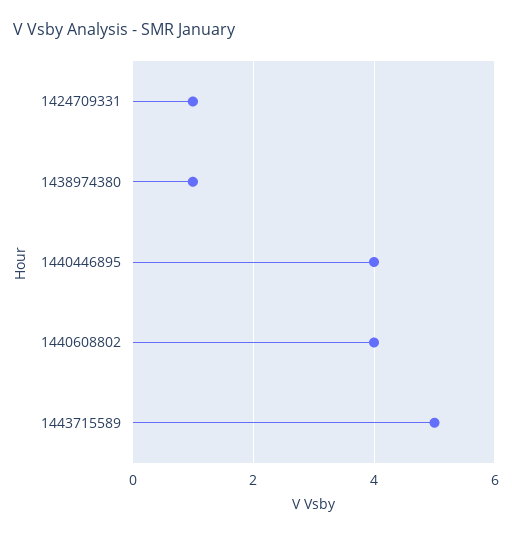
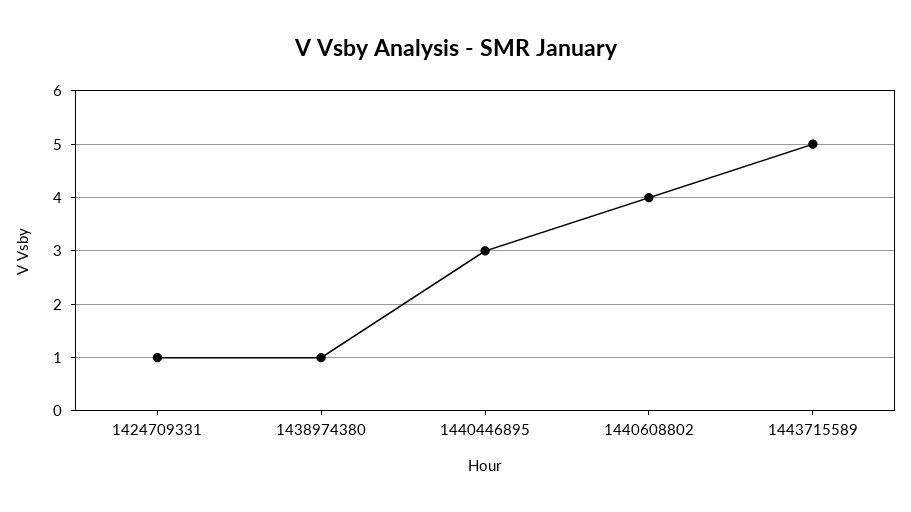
1440446895: 4 -> 3

